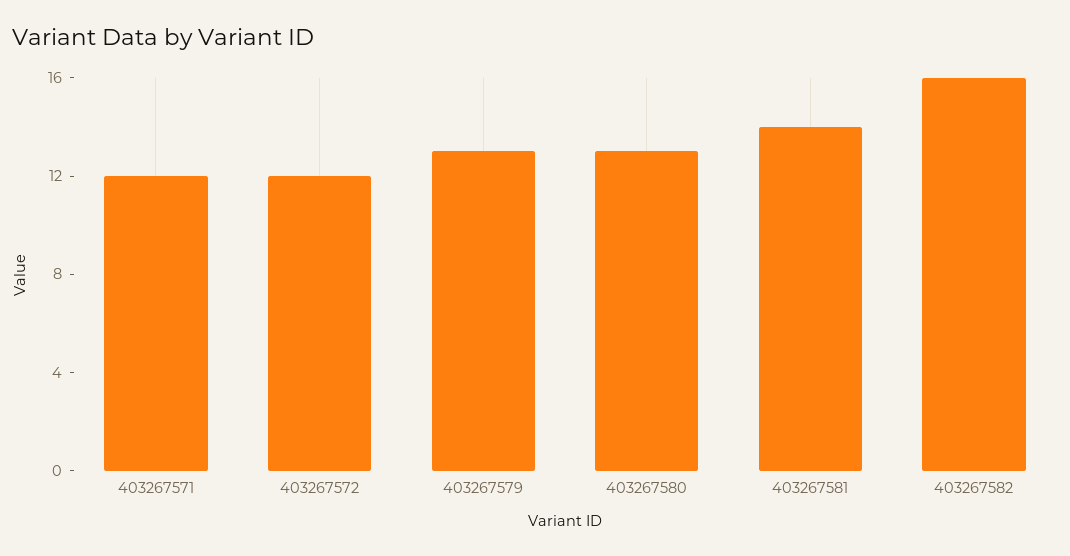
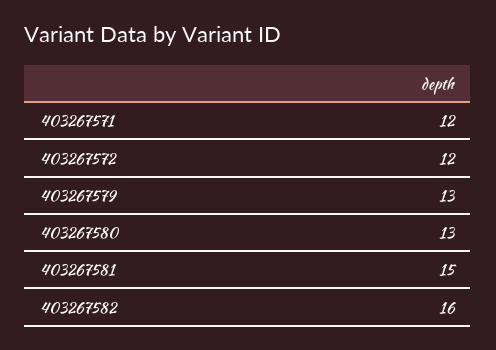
403267581: 14 -> 15

